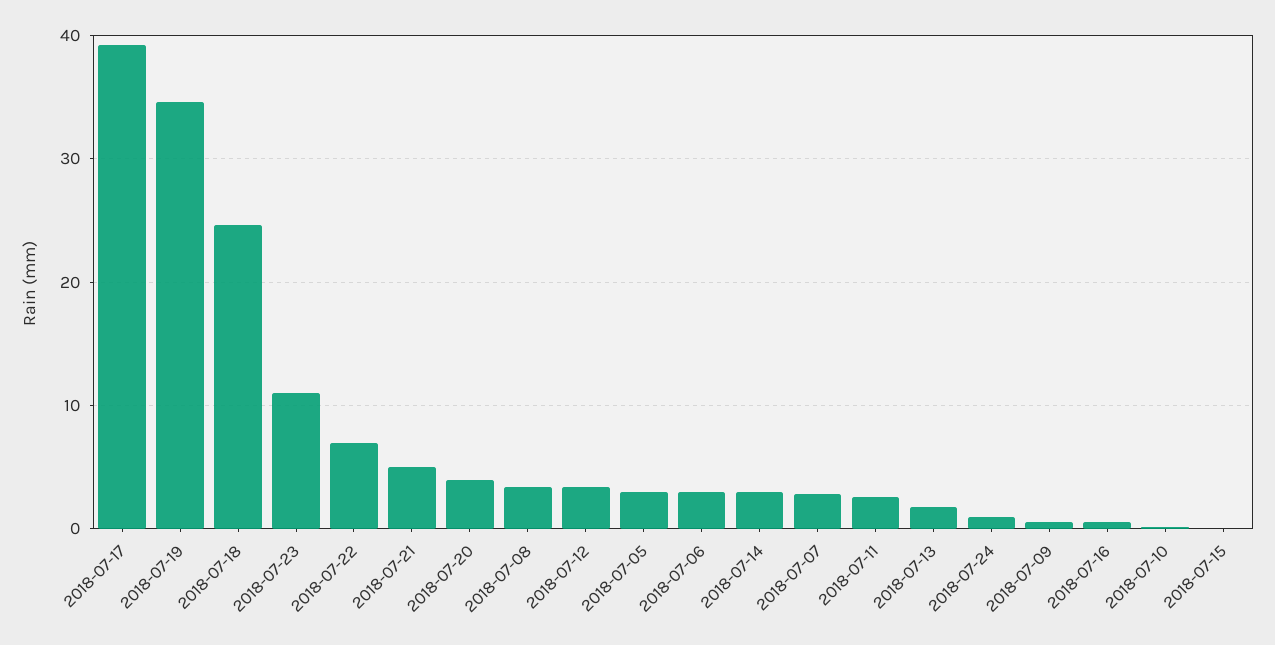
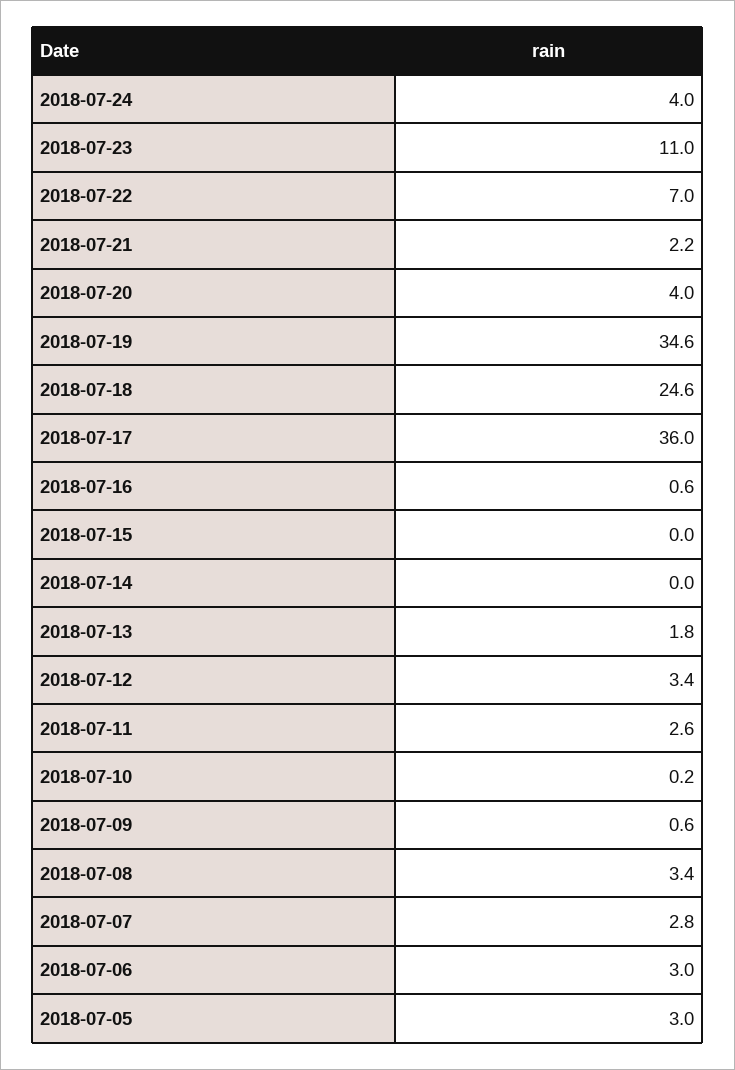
2018-07-17: 39 -> 36
2018-07-21: 5 -> 2.2
2018-07-14: 3 -> 0
2018-07-24: 1 -> 4

